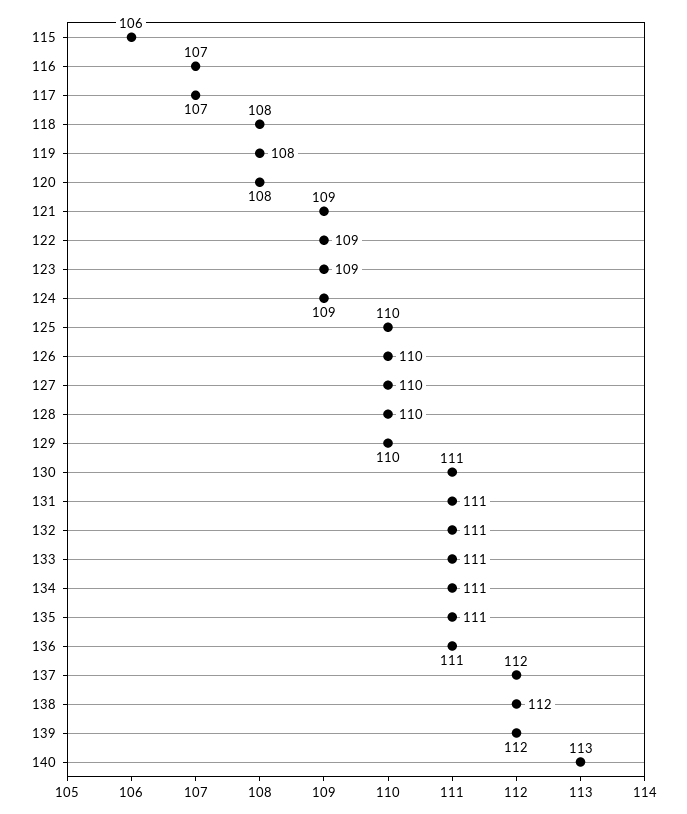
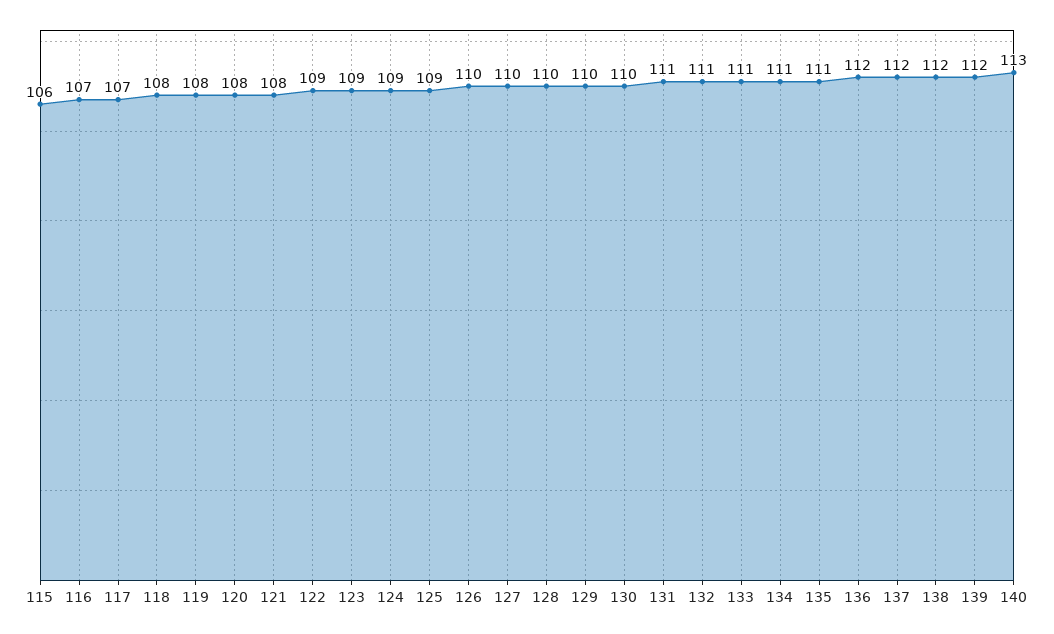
121: 109 -> 108
125: 110 -> 109
130: 111 -> 110
136: 111 -> 112

